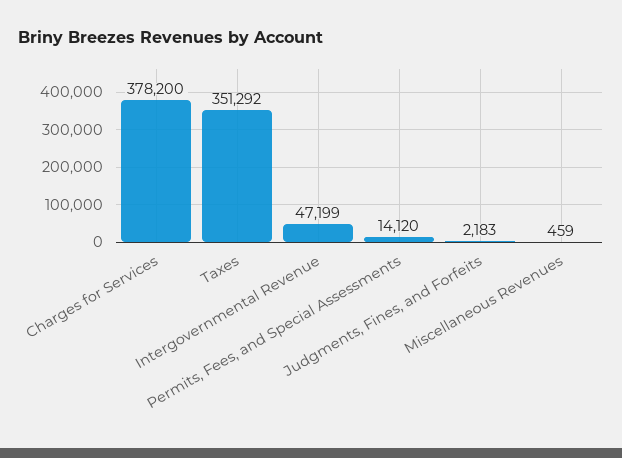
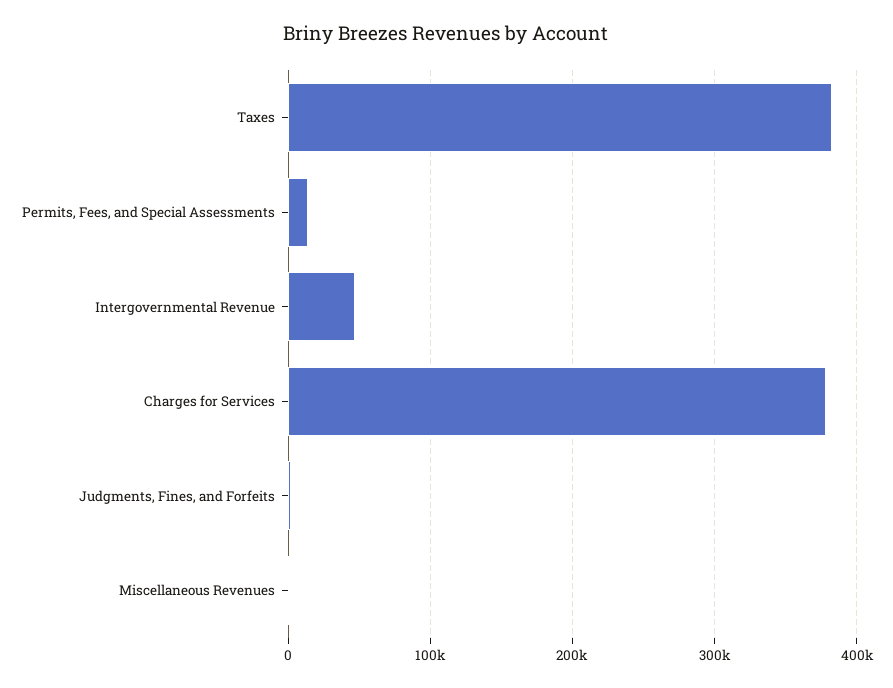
Taxes: 351292 -> 380000

